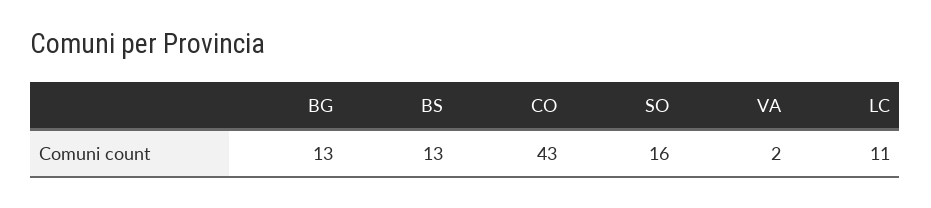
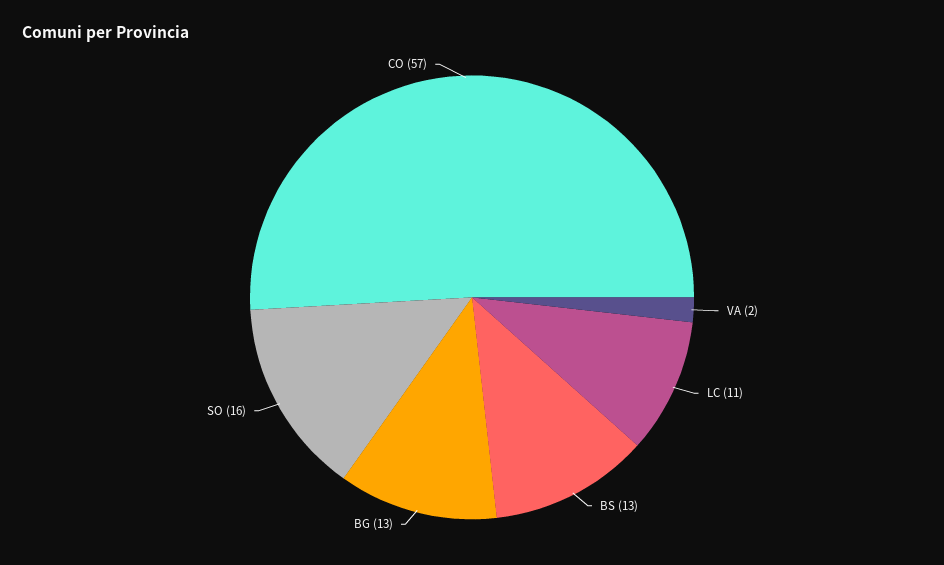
CO: 43 -> 57

